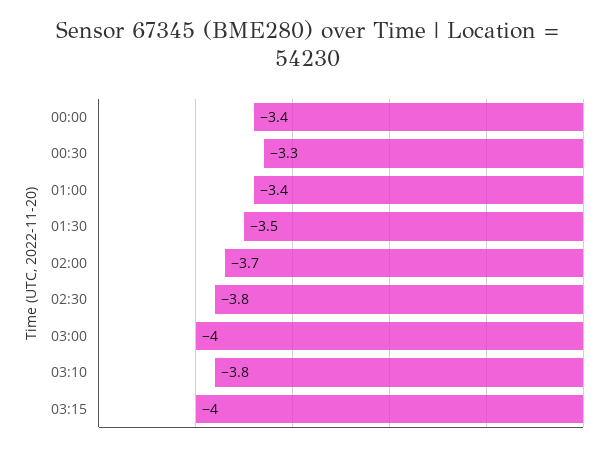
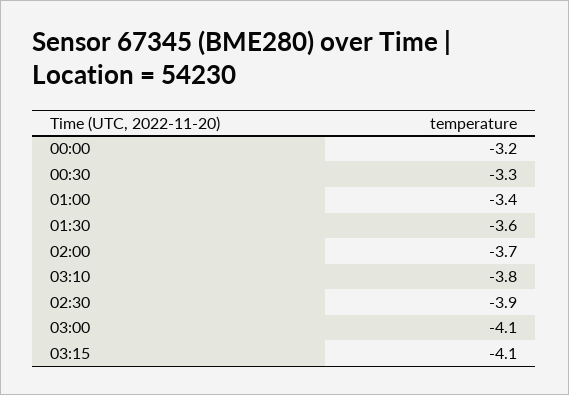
00:00: -3.4 -> -3.2
01:30: -3.5 -> -3.6
02:30: -3.8 -> -3.9
03:00: -4 -> -4.1
03:15: -4 -> -4.1

